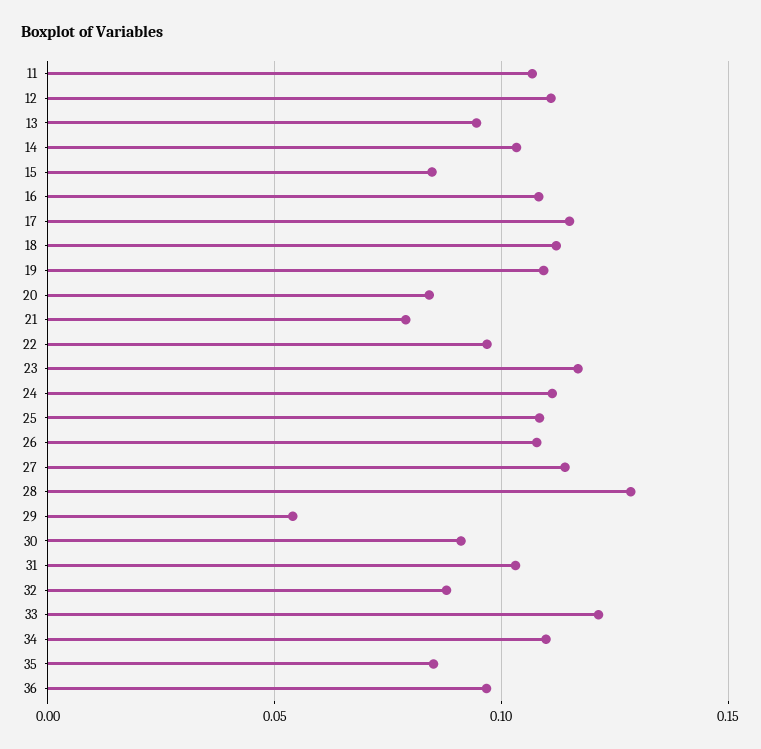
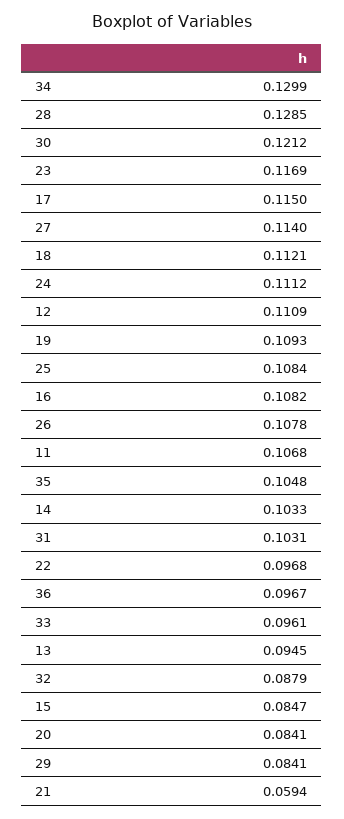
21: 0.08 -> 0.0594
29: 0.055 -> 0.0841
30: 0.09 -> 0.1212
33: 0.12 -> 0.0961
34: 0.11 -> 0.1299
35: 0.085 -> 0.1048

